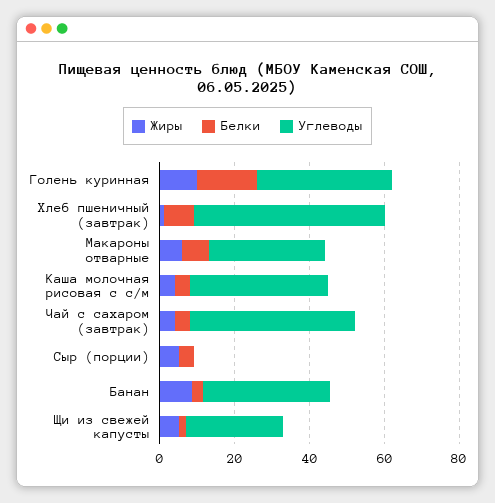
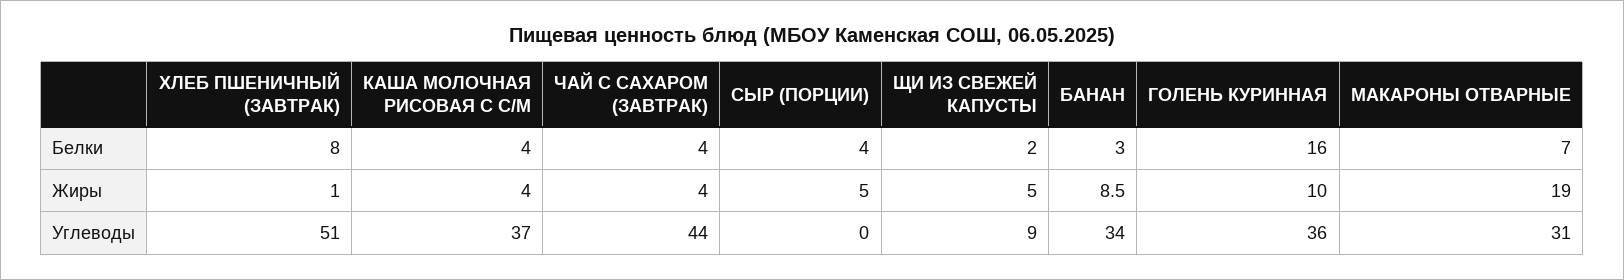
Жиры, Макароны отварные: 5 -> 19
Углеводы, Щи из свежей капусты: 25 -> 9

